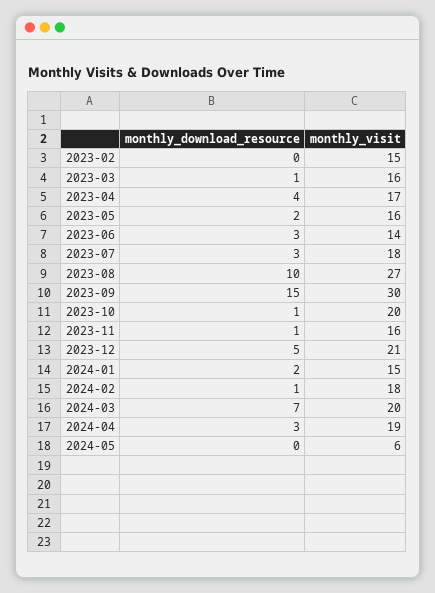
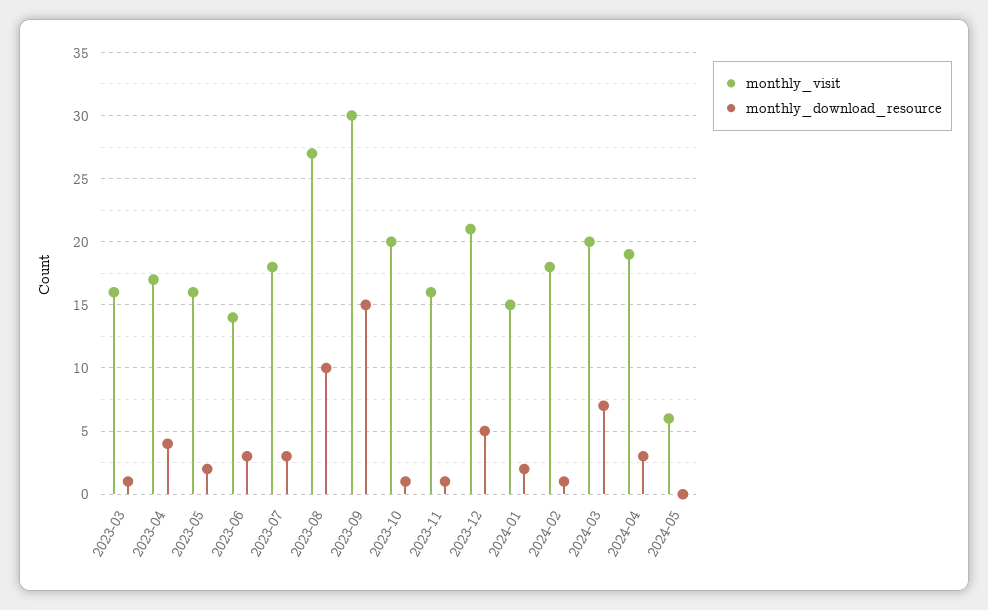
monthly_download_resource, 2023-02: 0 -> none
monthly_visit, 2023-02: 15 -> none

